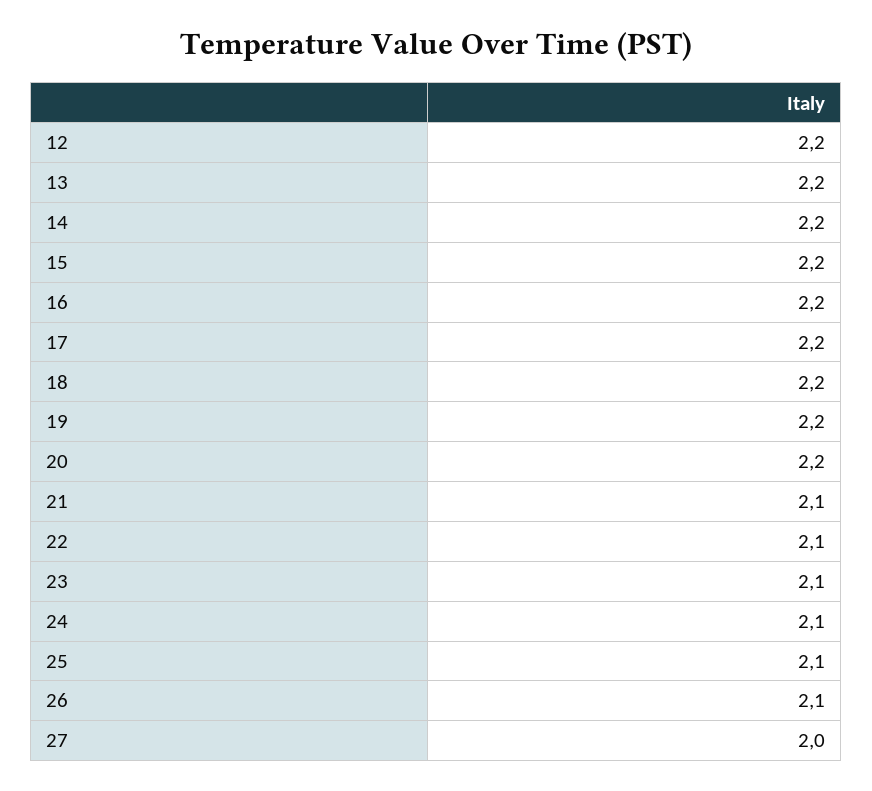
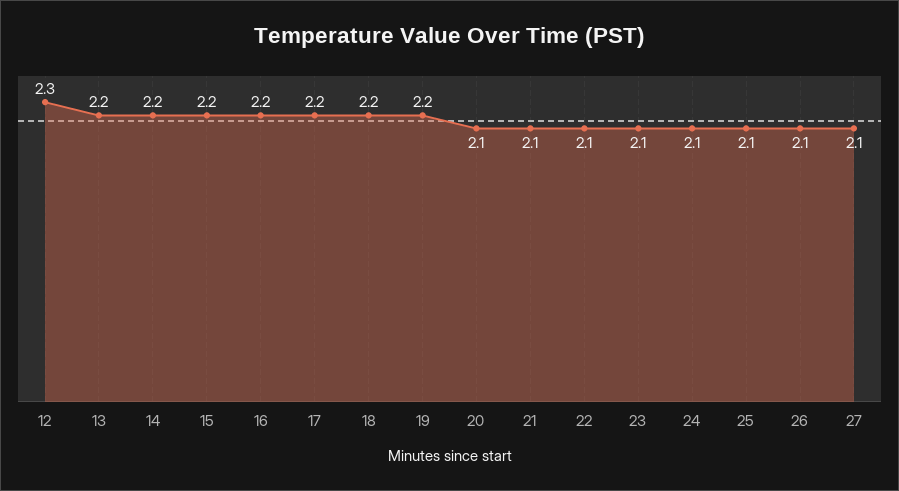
12: 2.2 -> 2.3
20: 2.2 -> 2.1
27: 2 -> 2.1

